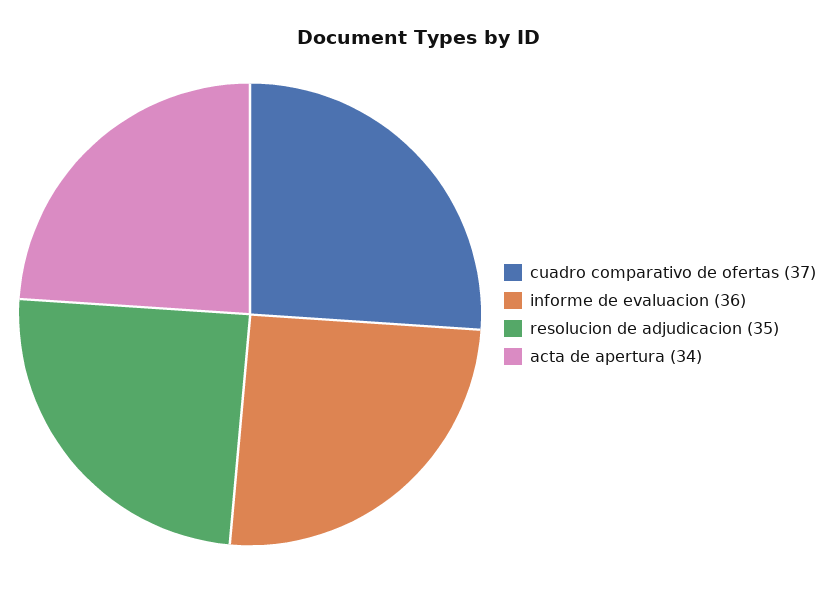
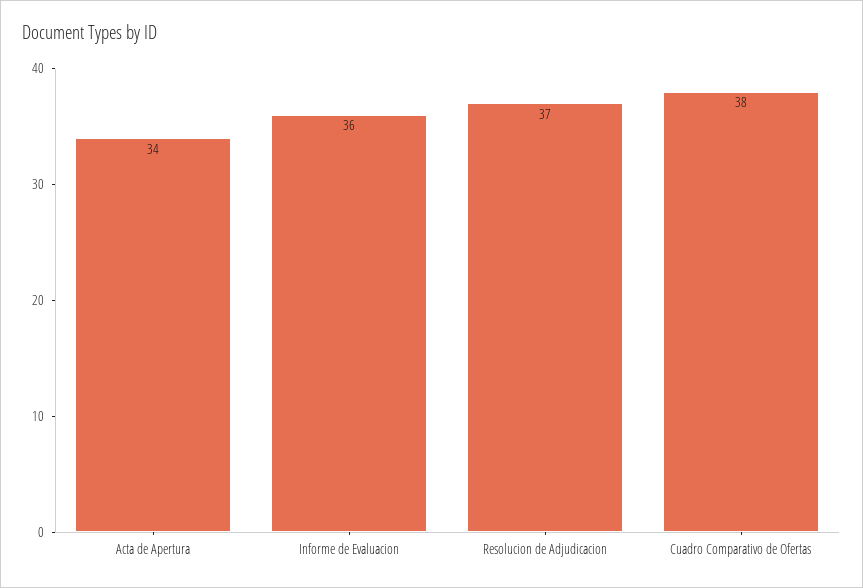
cuadro comparativo de ofertas: 37 -> 38
resolucion de adjudicacion: 35 -> 37

